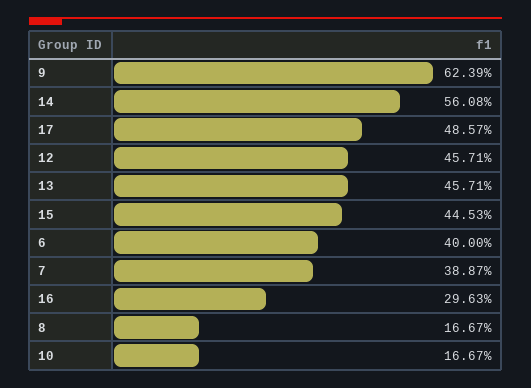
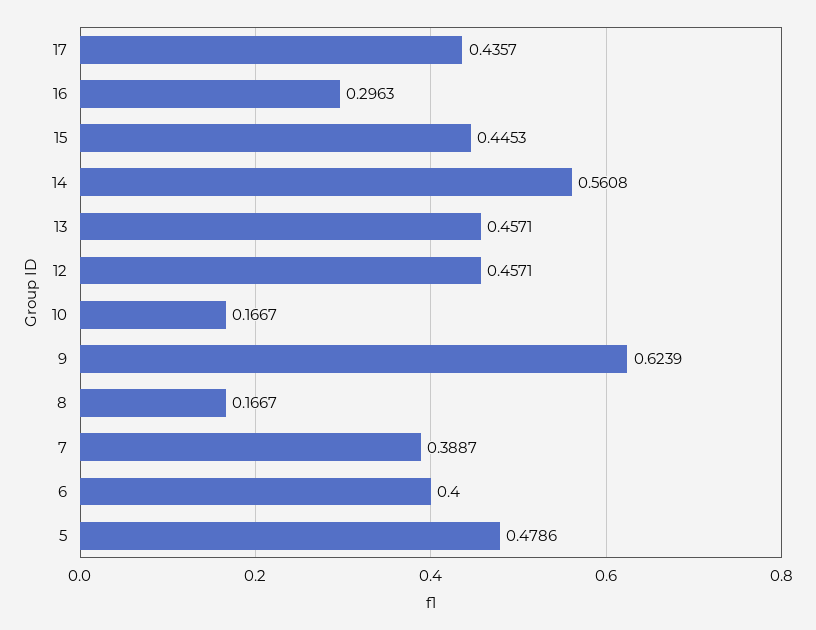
17: 0.4857 -> 0.4357
5: none -> 0.4786

